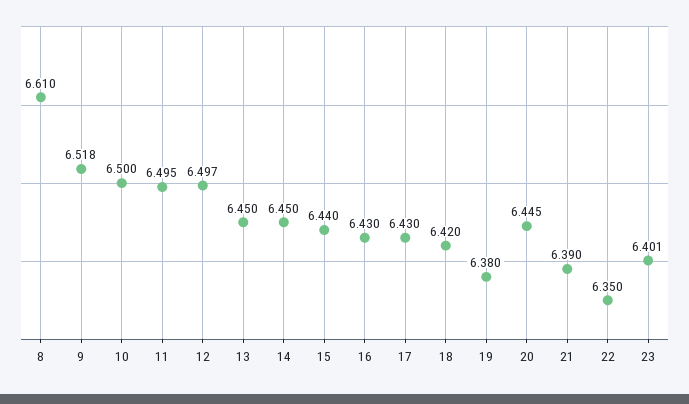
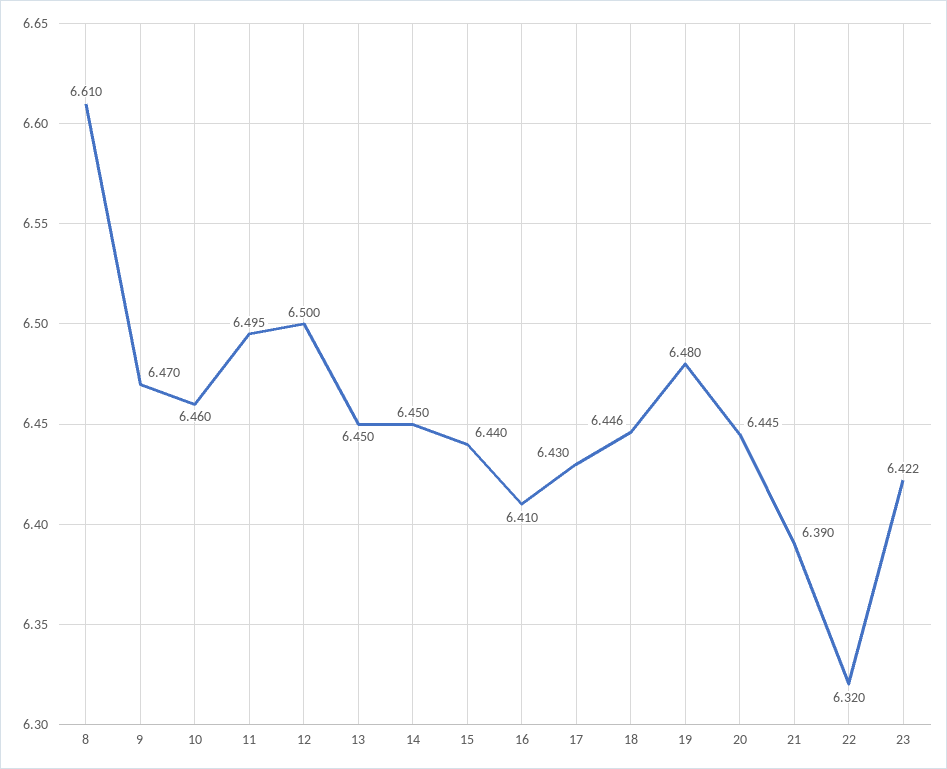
9: 6.518 -> 6.47
10: 6.5 -> 6.46
12: 6.497 -> 6.5
16: 6.43 -> 6.41
18: 6.42 -> 6.446
19: 6.38 -> 6.48
22: 6.35 -> 6.32
23: 6.401 -> 6.422

